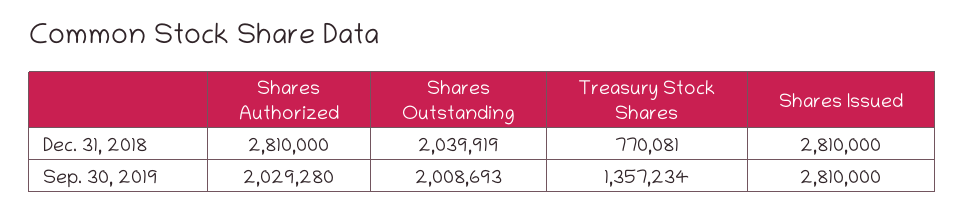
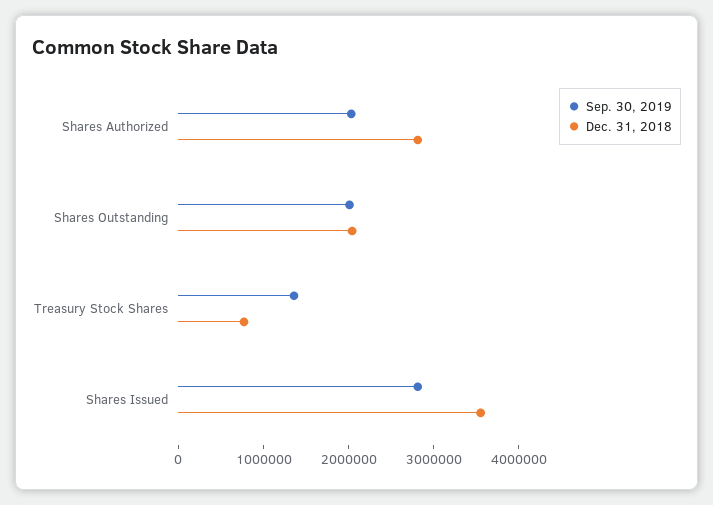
Dec. 31, 2018, Shares Issued: 2810000 -> 3600000

